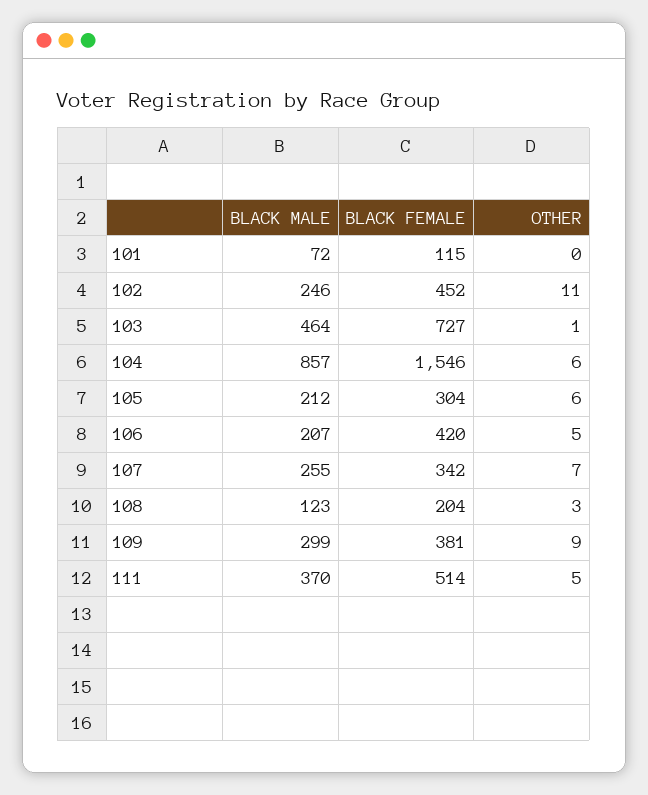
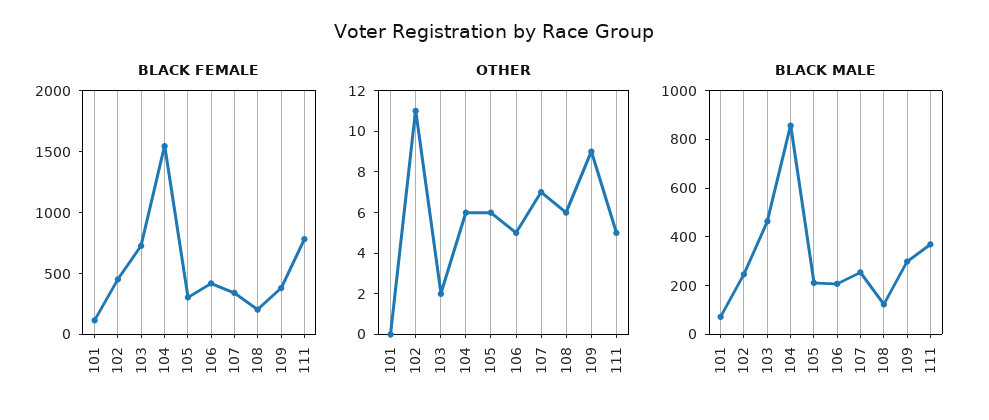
OTHER, 103: 1 -> 2
OTHER, 108: 3 -> 6
BLACK FEMALE, 111: 514 -> 800

